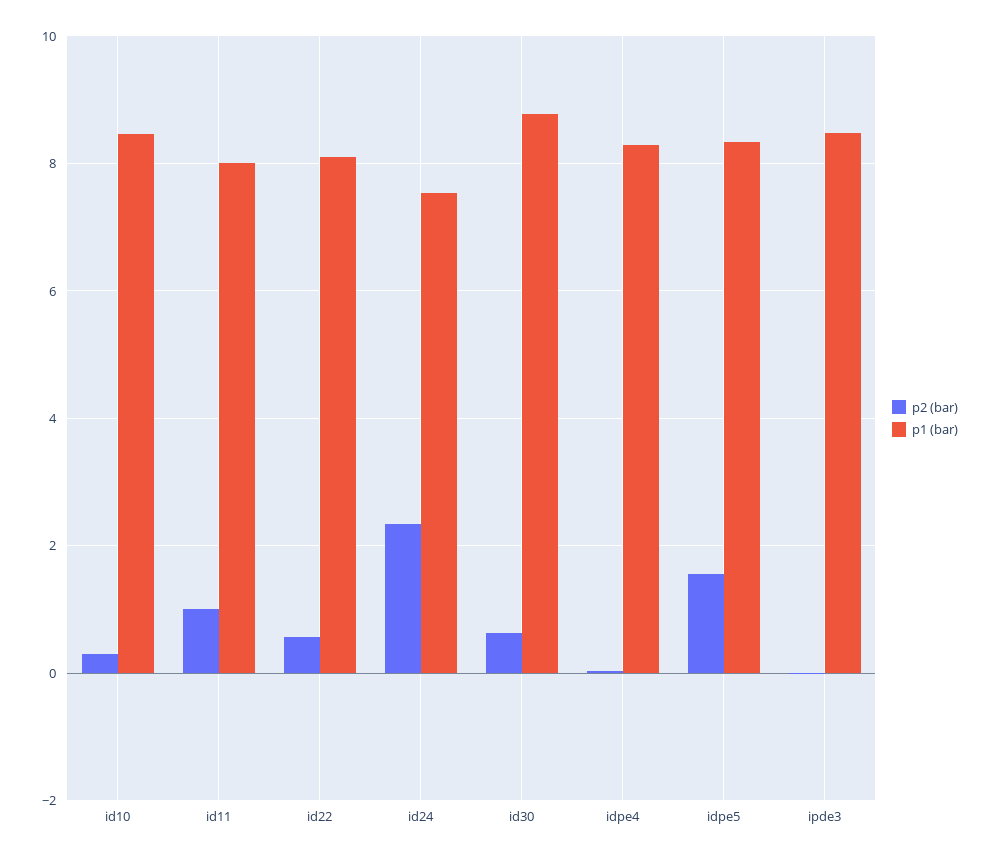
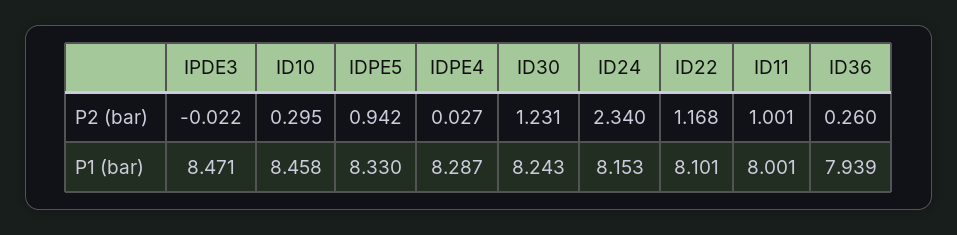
p2 (bar), id22: 0.6 -> 1.168
p1 (bar), id24: 7.6 -> 8.153
p2 (bar), id30: 0.6 -> 1.231
p1 (bar), id30: 8.8 -> 8.243
p2 (bar), idpe5: 1.6 -> 0.942
p2 (bar), ID36: none -> 0.26
p1 (bar), ID36: none -> 7.939

